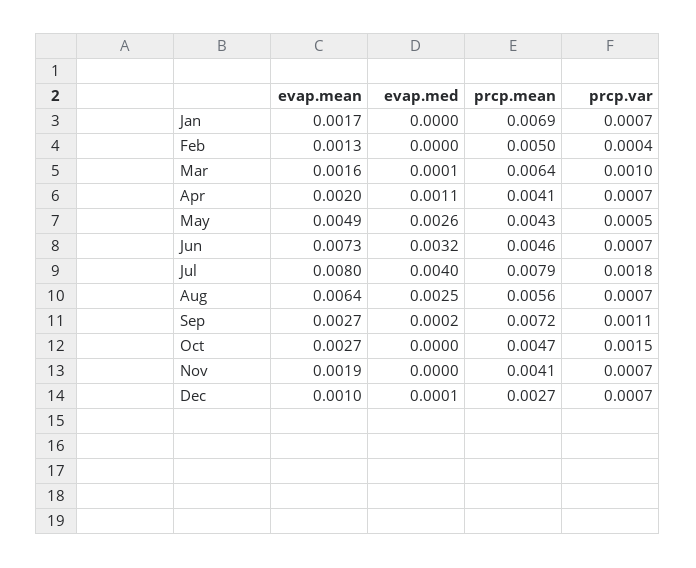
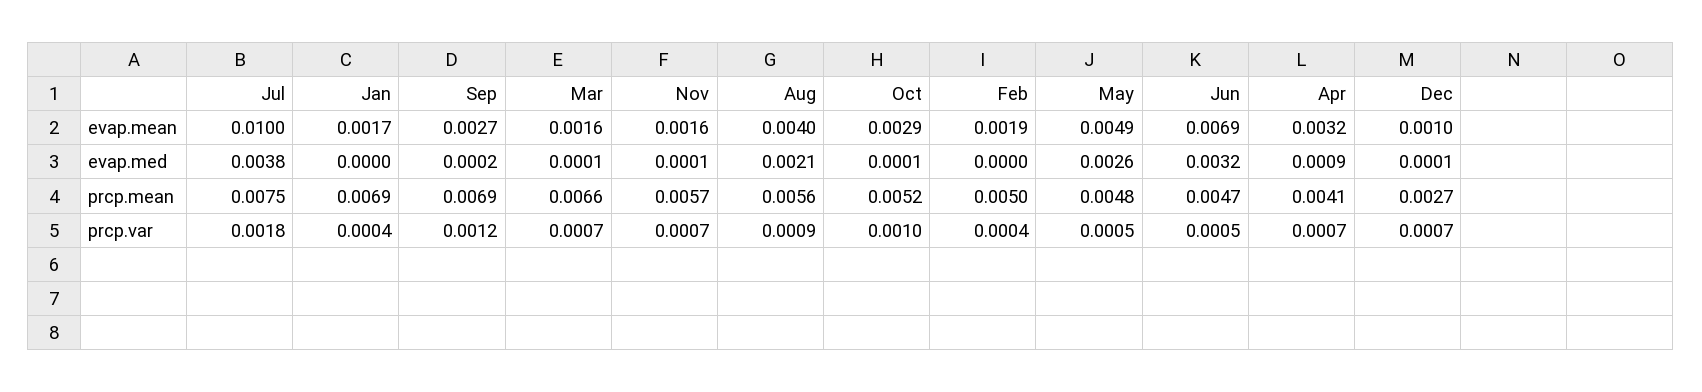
prcp.var, Jan: 0.0007 -> 0.0004
evap.mean, Feb: 0.0013 -> 0.0019
prcp.mean, Mar: 0.0064 -> 0.0066
prcp.var, Mar: 0.001 -> 0.0007
evap.mean, Apr: 0.002 -> 0.0032
evap.med, Apr: 0.0011 -> 0.0009
prcp.mean, May: 0.0043 -> 0.0048
evap.mean, Jun: 0.0073 -> 0.0069
prcp.mean, Jun: 0.0046 -> 0.0047
prcp.var, Jun: 0.0007 -> 0.0005
evap.mean, Jul: 0.008 -> 0.01
evap.med, Jul: 0.004 -> 0.0038
prcp.mean, Jul: 0.0079 -> 0.0075
evap.mean, Aug: 0.0064 -> 0.004
evap.med, Aug: 0.0025 -> 0.0021
prcp.var, Aug: 0.0007 -> 0.0009
prcp.mean, Sep: 0.0072 -> 0.0069
prcp.var, Sep: 0.0011 -> 0.0012
evap.mean, Oct: 0.0027 -> 0.0029
evap.med, Oct: 0 -> 0.0001
prcp.mean, Oct: 0.0047 -> 0.0052
prcp.var, Oct: 0.0015 -> 0.001
evap.mean, Nov: 0.0019 -> 0.0016
evap.med, Nov: 0 -> 0.0001
prcp.mean, Nov: 0.0041 -> 0.0057

